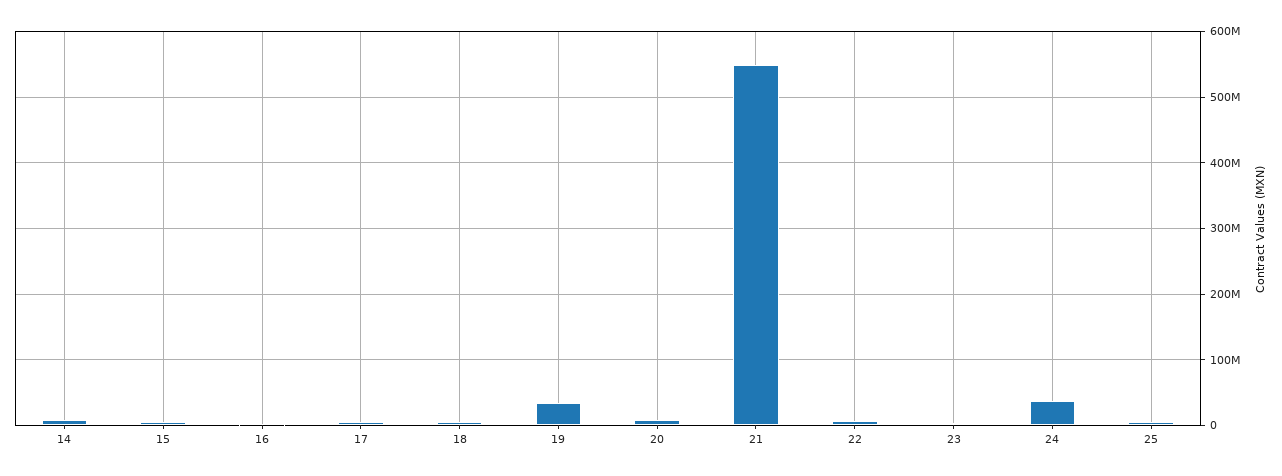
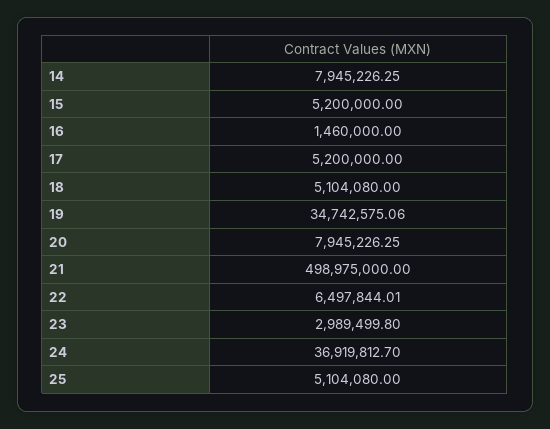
21: 550000000 -> 498975000

